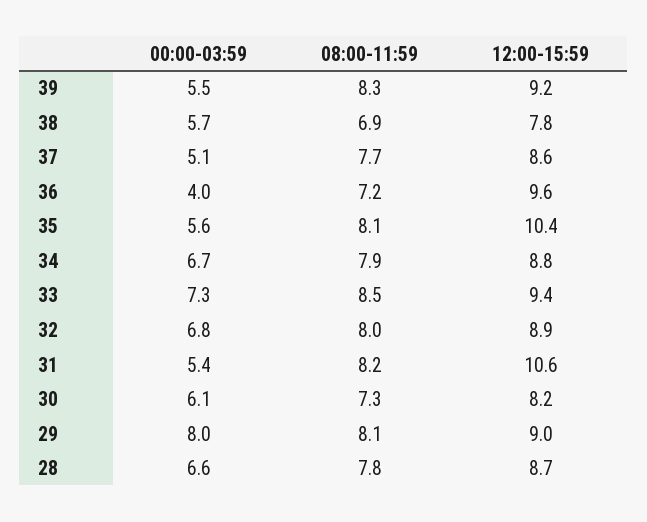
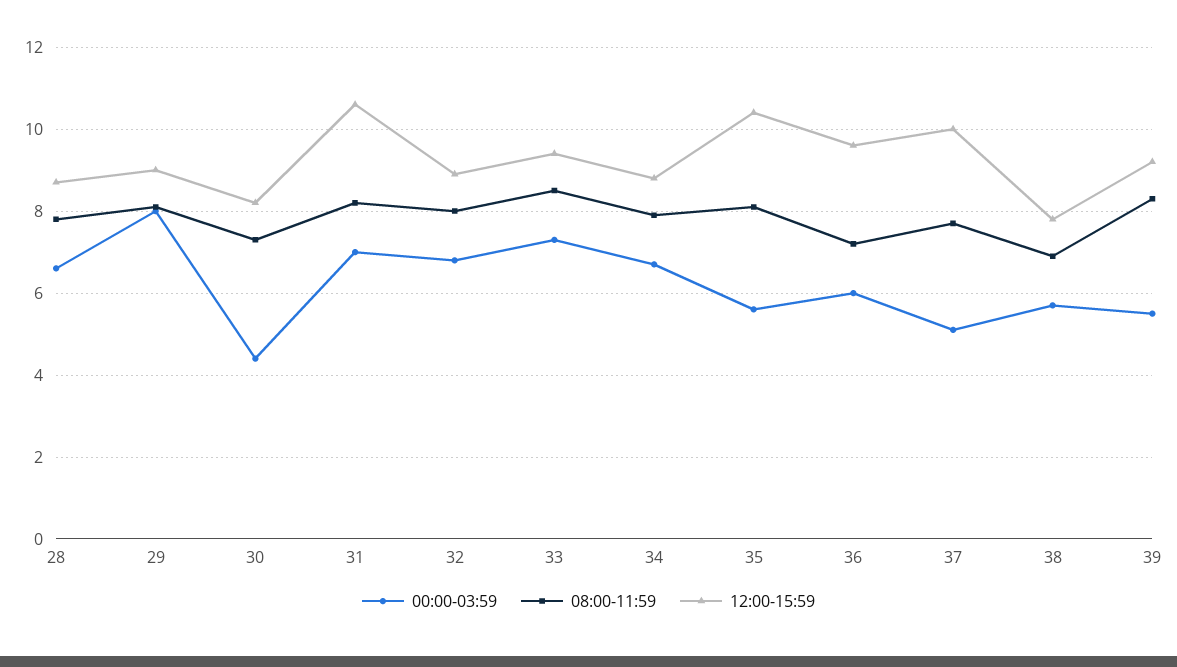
12:00-15:59, 37: 8.6 -> 10
00:00-03:59, 36: 4 -> 6
00:00-03:59, 31: 5.4 -> 7
00:00-03:59, 30: 6.1 -> 4.5

